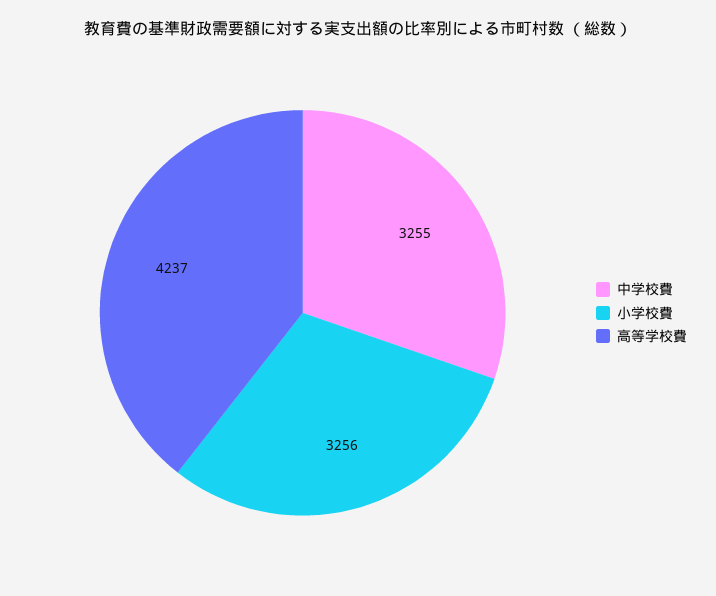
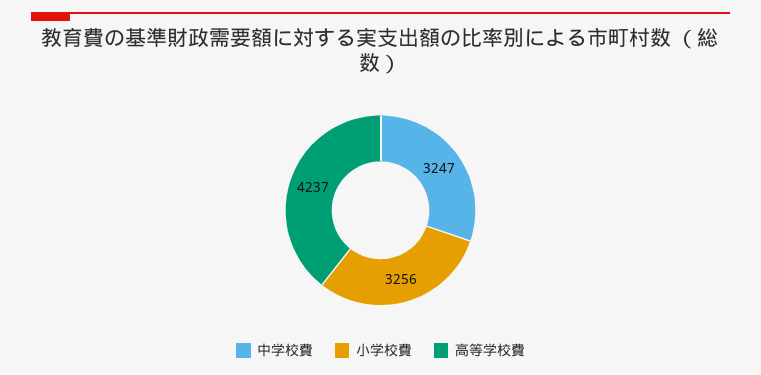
中学校費: 3255 -> 3247

